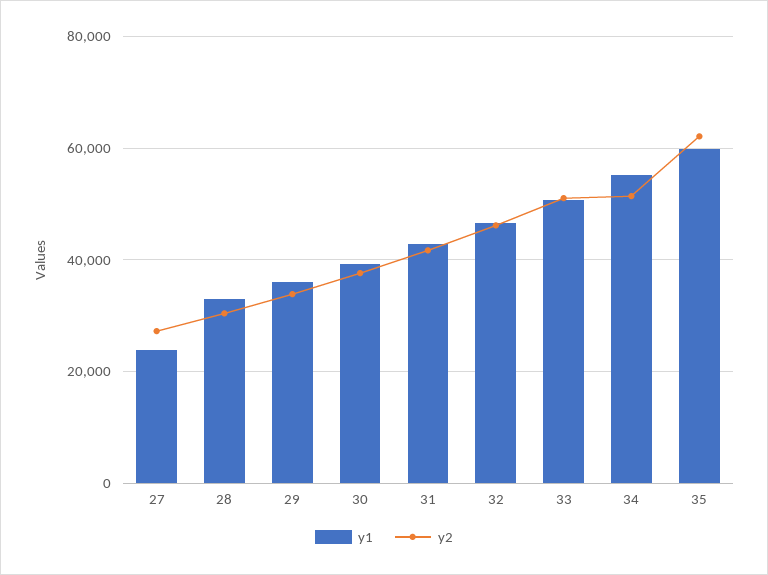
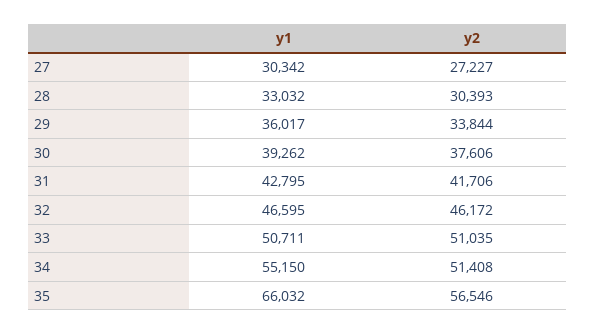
y1, 27: 24000 -> 30342
y1, 35: 60000 -> 66032
y2, 35: 62000 -> 56546

